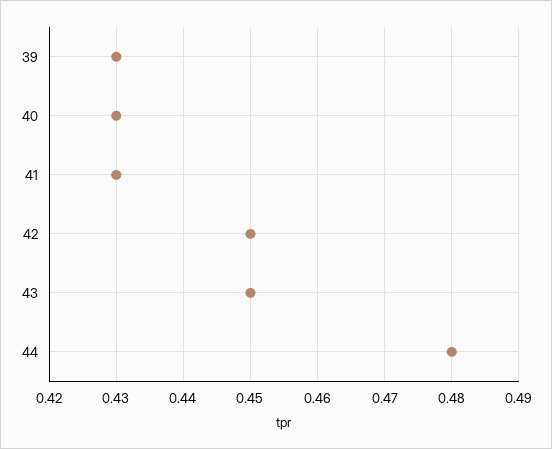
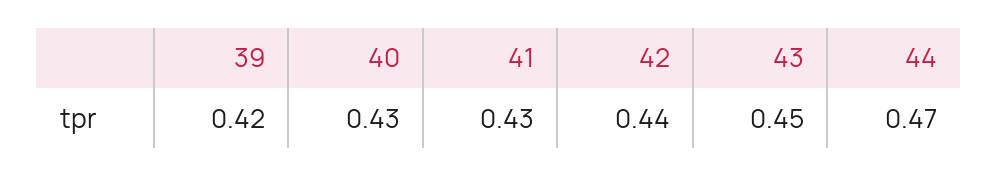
39: 0.43 -> 0.42
42: 0.45 -> 0.44
44: 0.48 -> 0.47

